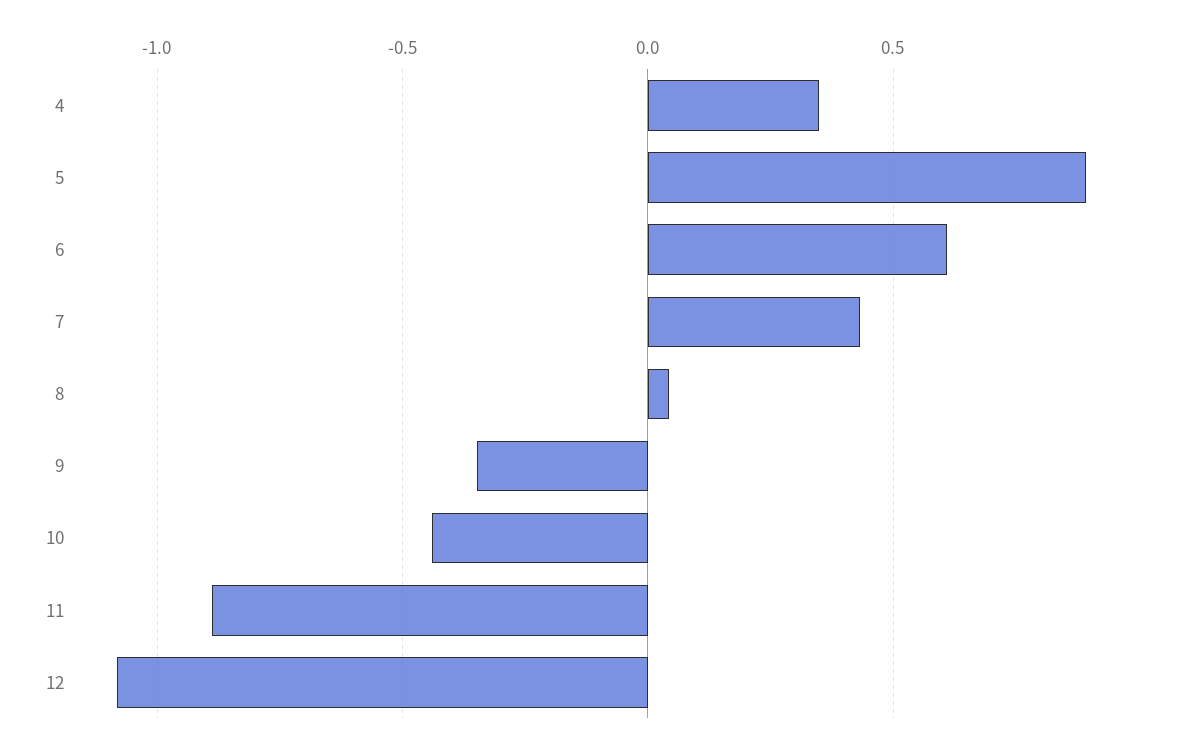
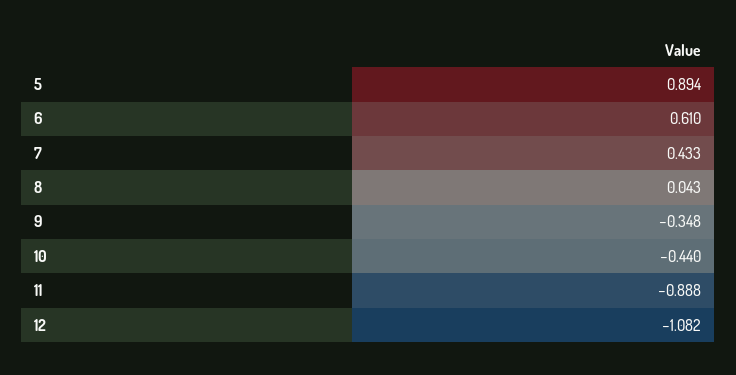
4: 0.35 -> none

